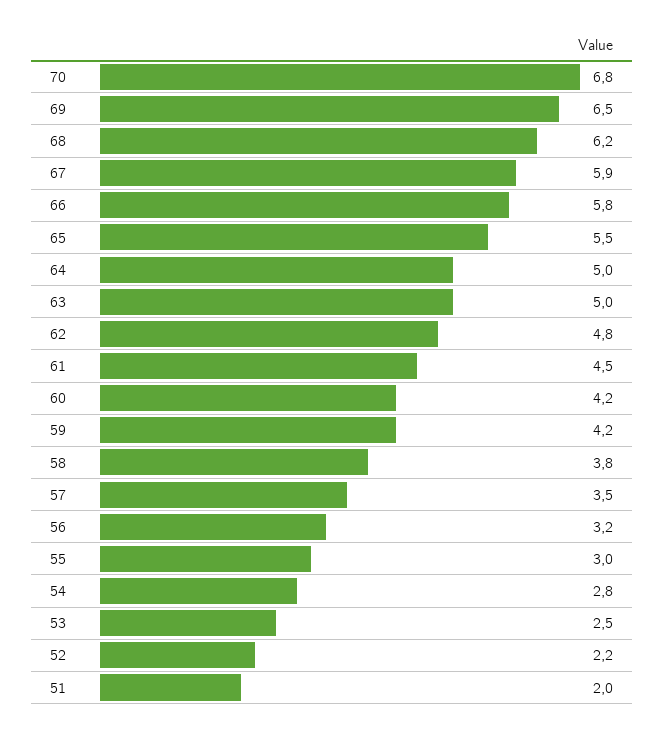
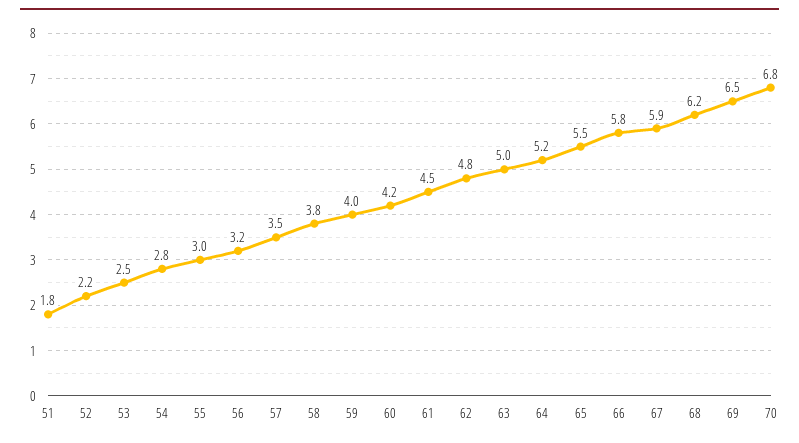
64: 5 -> 5.2
59: 4.2 -> 4
51: 2 -> 1.8

